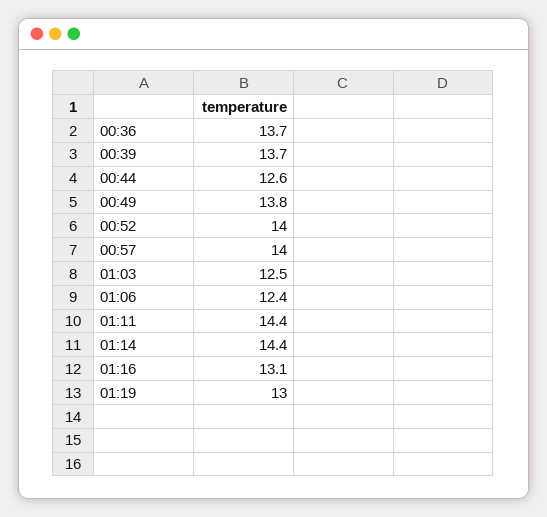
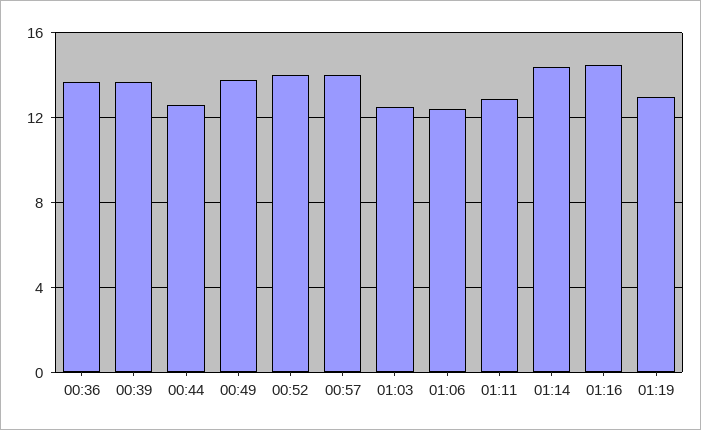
01:11: 14.4 -> 13
01:16: 13.1 -> 14.5

